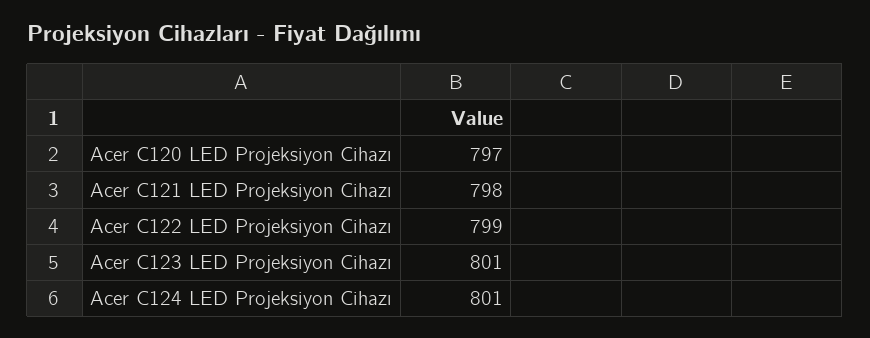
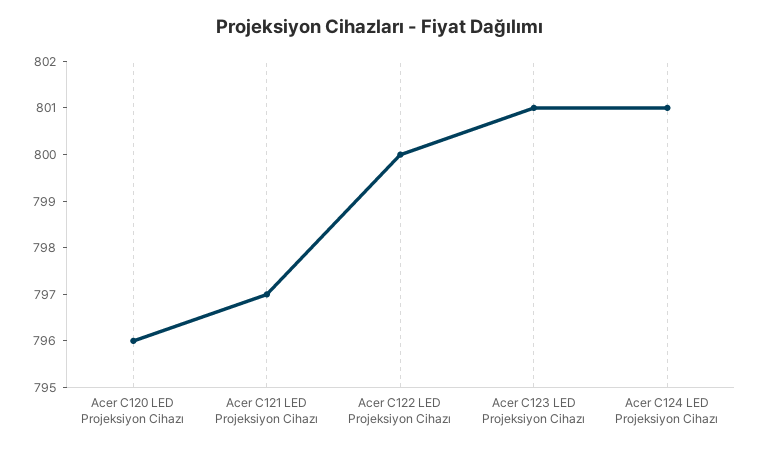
Acer C120 LED Projeksiyon Cihazı: 797 -> 796
Acer C121 LED Projeksiyon Cihazı: 798 -> 797
Acer C122 LED Projeksiyon Cihazı: 799 -> 800

